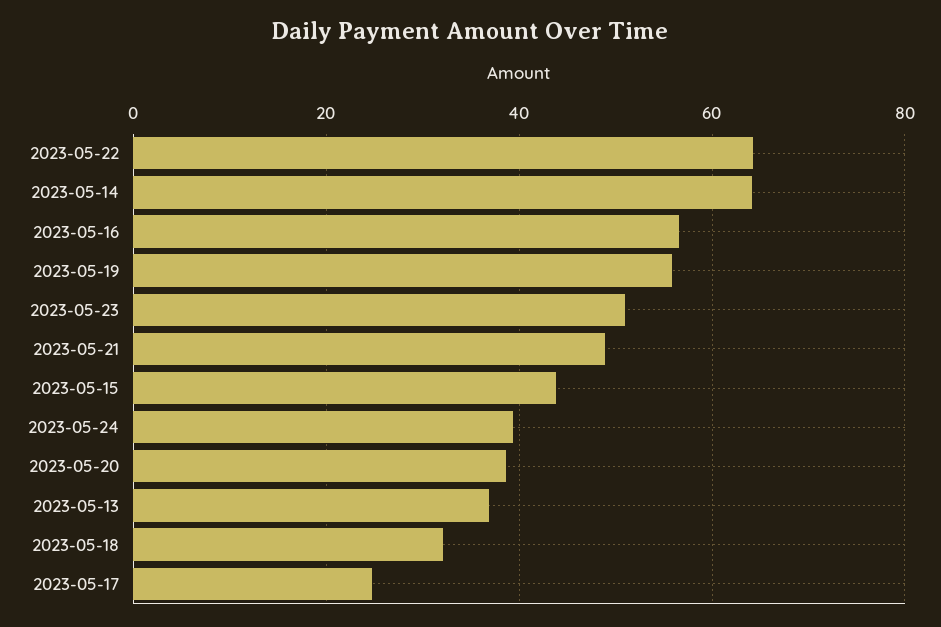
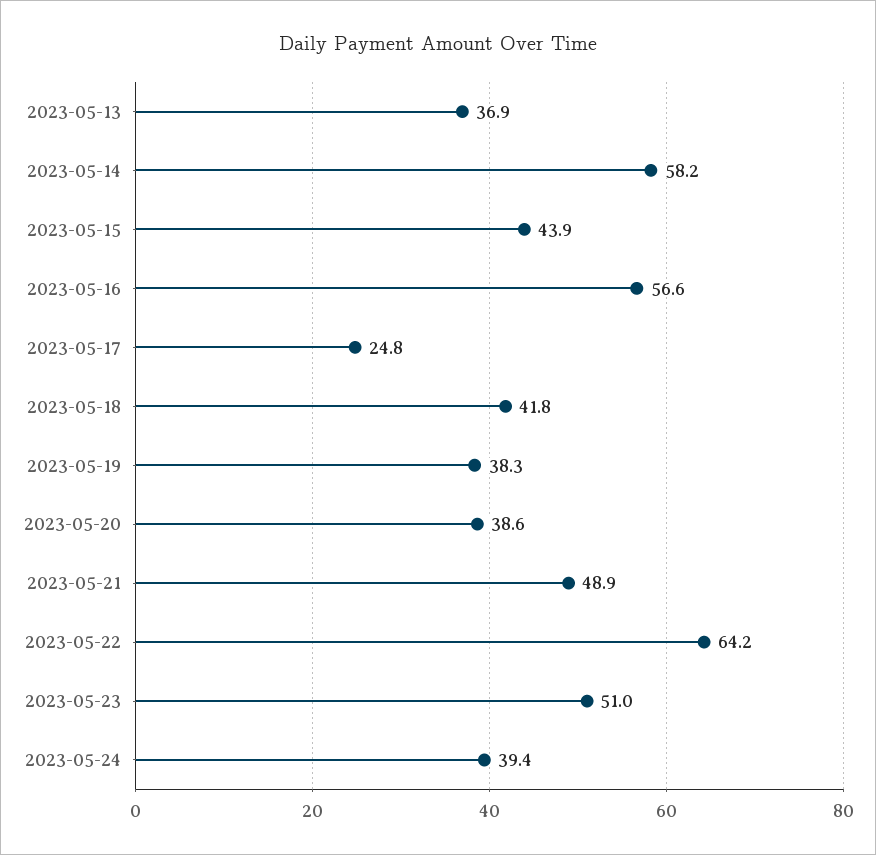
2023-05-14: 64 -> 58.2
2023-05-19: 56 -> 38.3
2023-05-18: 32 -> 41.8

